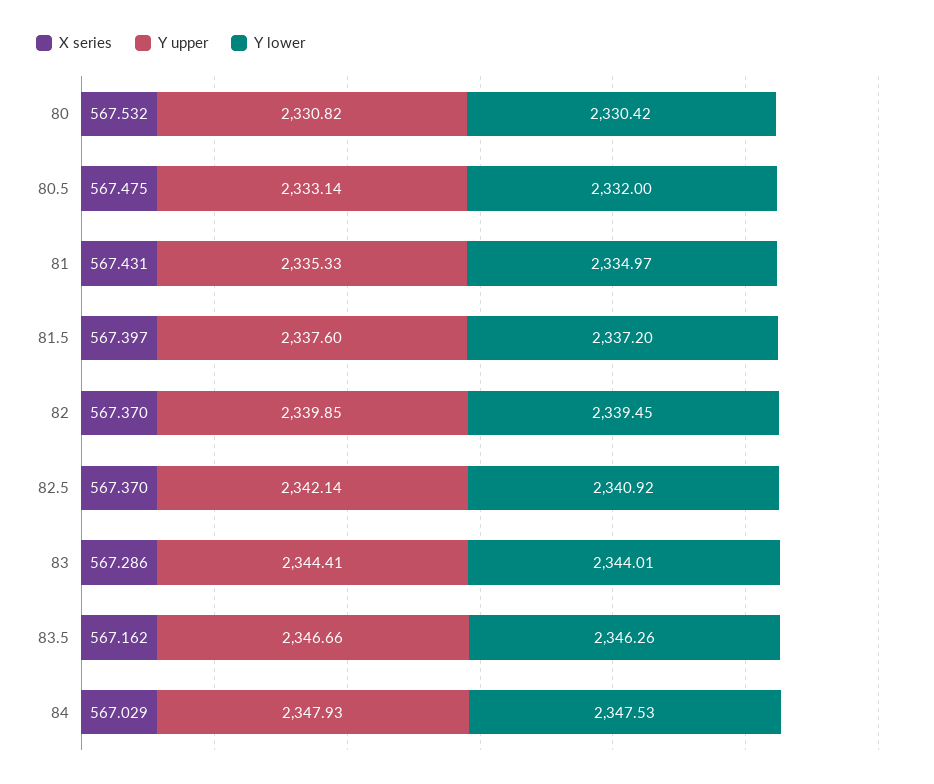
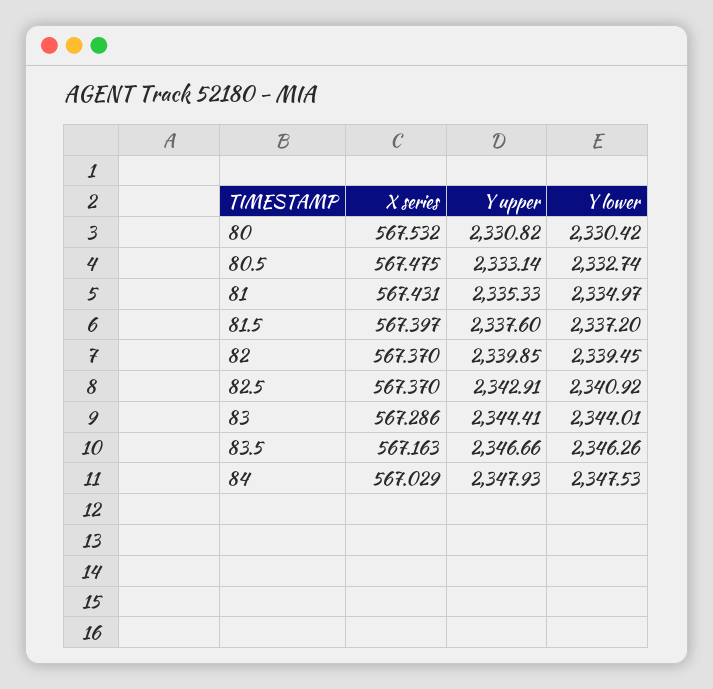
Y lower, 80.5: 2332 -> 2332.74
Y upper, 82.5: 2342.14 -> 2342.91
X series, 83.5: 567.162 -> 567.163

